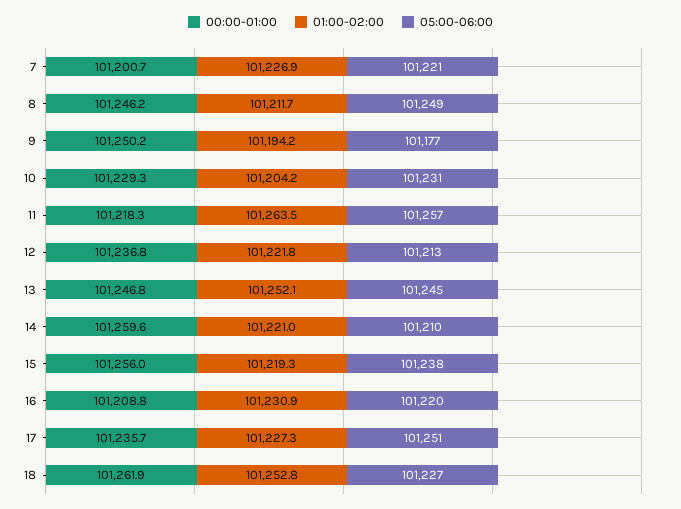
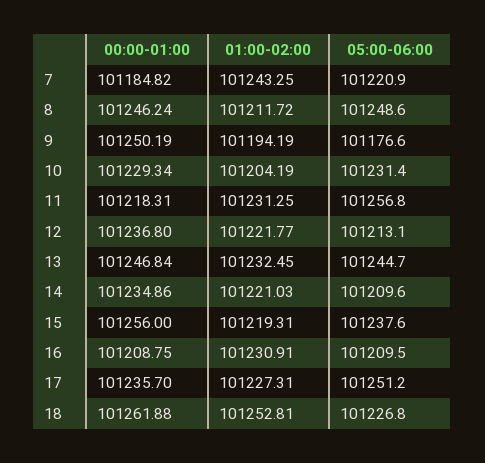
00:00-01:00, 7: 101200.7 -> 101184.82
01:00-02:00, 7: 101226.9 -> 101243.25
01:00-02:00, 11: 101263.5 -> 101231.25
01:00-02:00, 13: 101252.1 -> 101232.45
00:00-01:00, 14: 101259.6 -> 101234.86
05:00-06:00, 16: 101220 -> 101209.5

